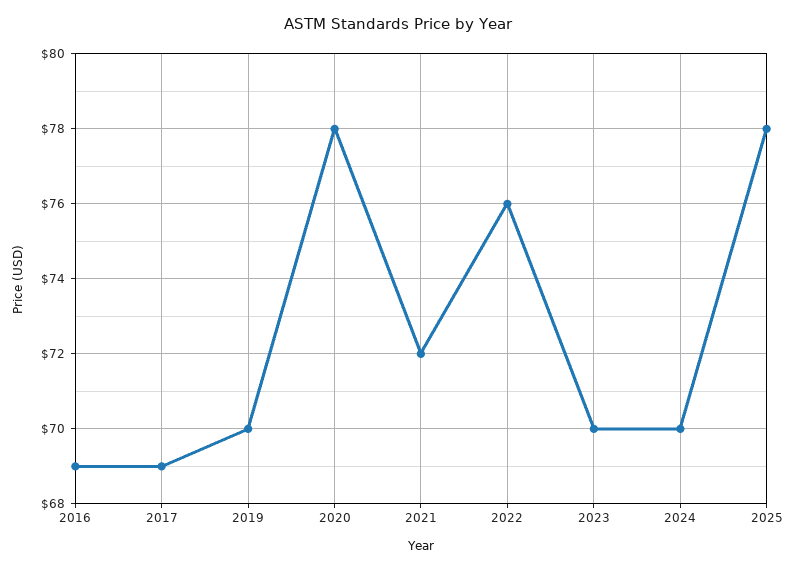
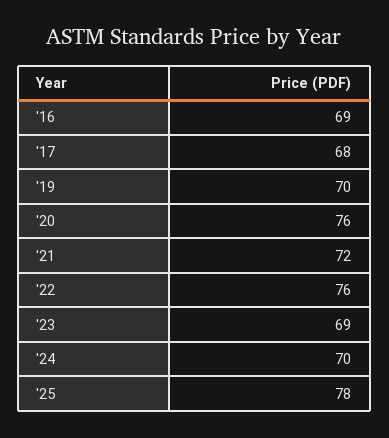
2017: 69 -> 68
2020: 78 -> 76
2023: 70 -> 69

